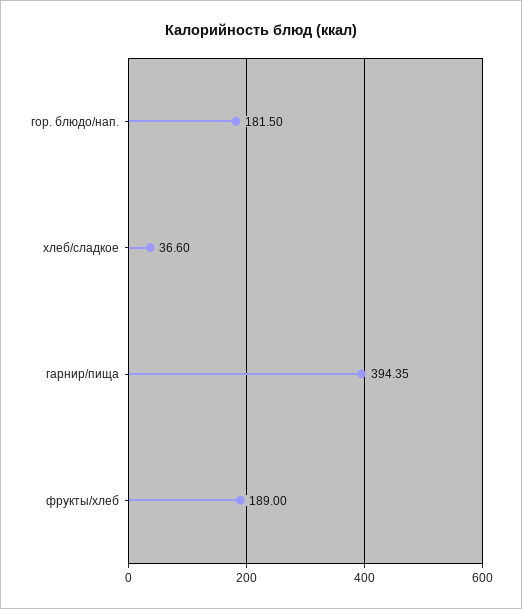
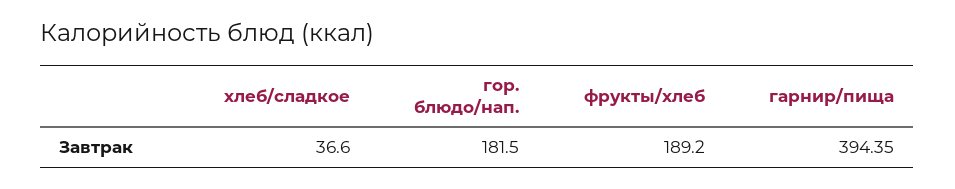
фрукты/хлеб: 189 -> 189.2

